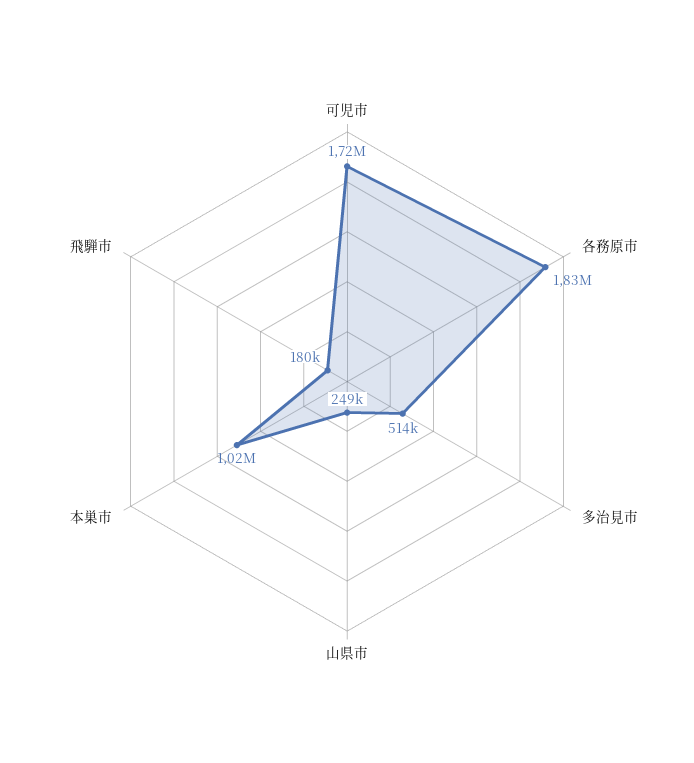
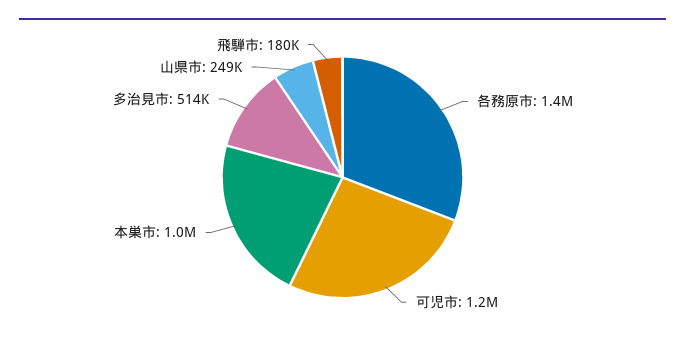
可児市: 1720000 -> 1200000
各務原市: 1830000 -> 1400000

